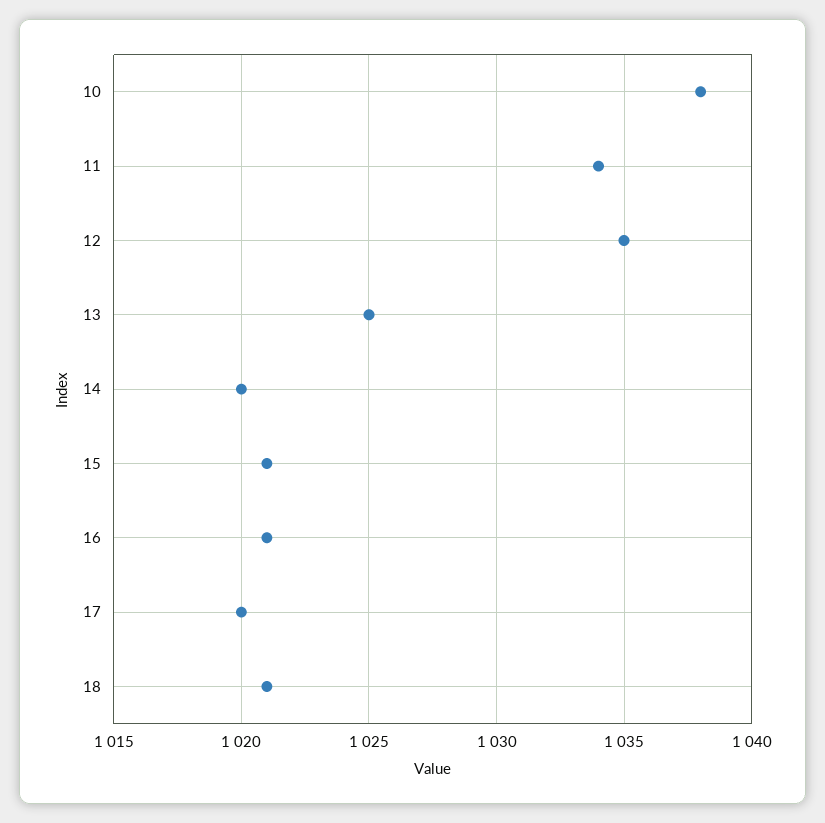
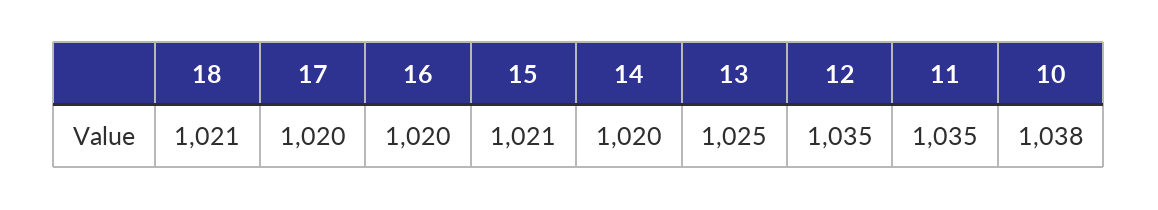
11: 1034 -> 1035
16: 1021 -> 1020

